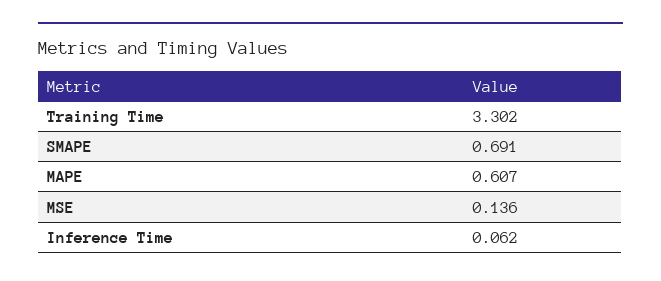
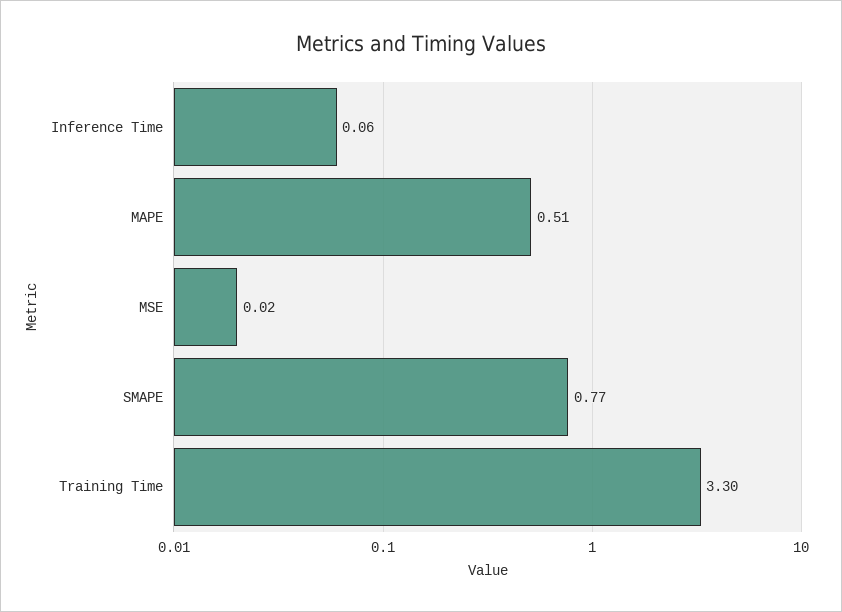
SMAPE: 0.691 -> 0.77
MAPE: 0.607 -> 0.51
MSE: 0.136 -> 0.02

